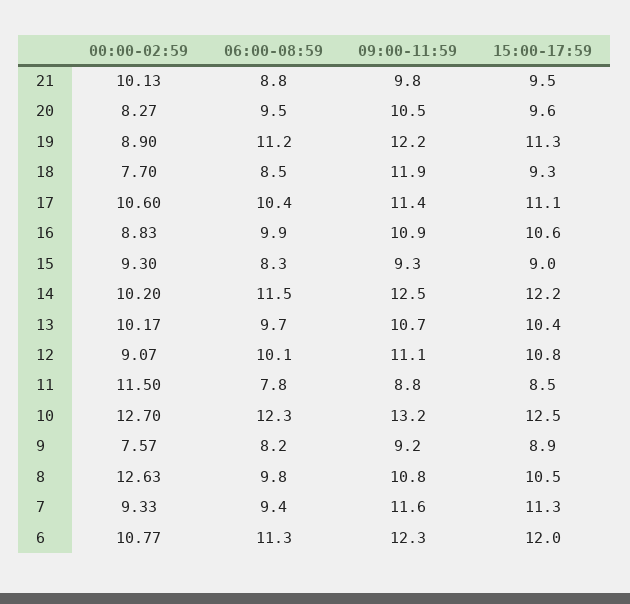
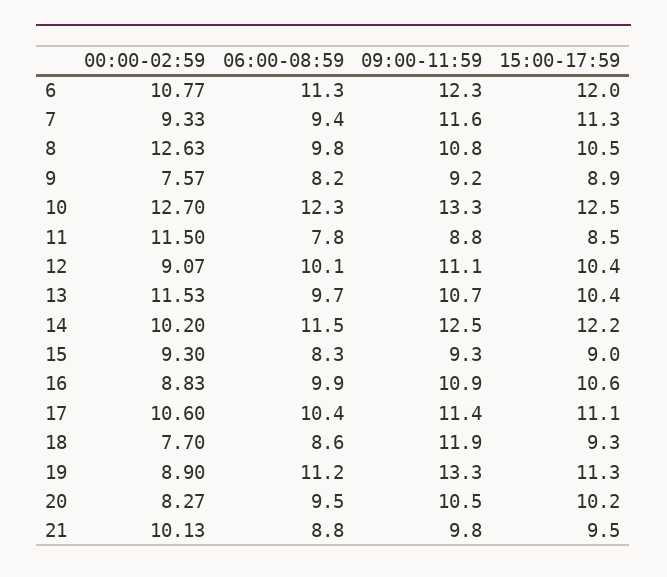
15:00-17:59, 20: 9.6 -> 10.2
09:00-11:59, 19: 12.2 -> 13.3
06:00-08:59, 18: 8.5 -> 8.6
00:00-02:59, 13: 10.17 -> 11.53
15:00-17:59, 12: 10.8 -> 10.4
09:00-11:59, 10: 13.2 -> 13.3

